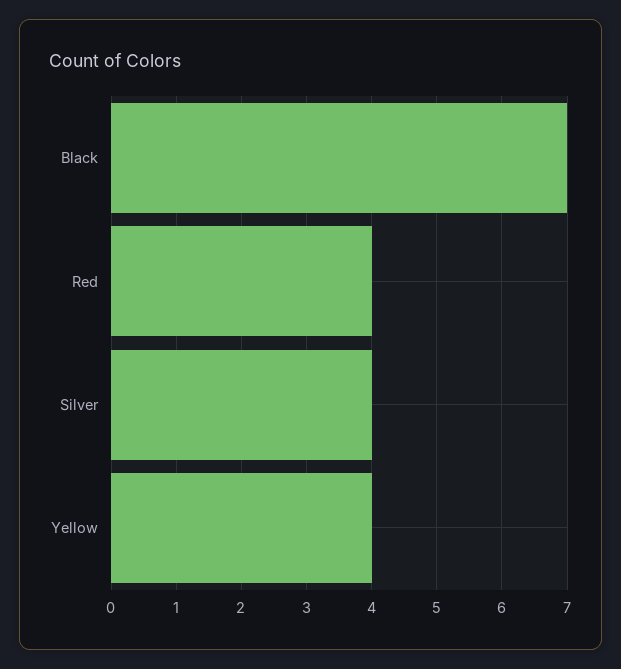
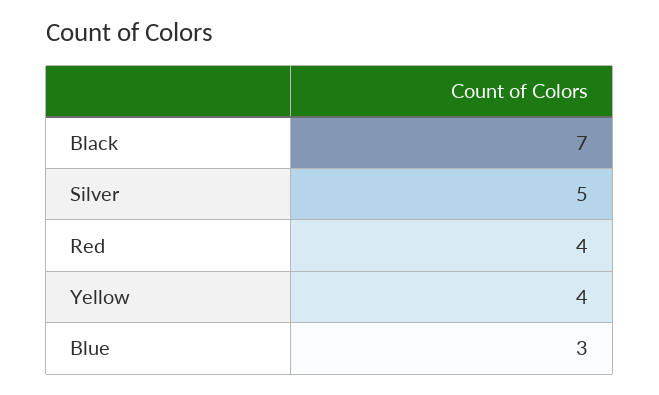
Silver: 4 -> 5
Blue: none -> 3

